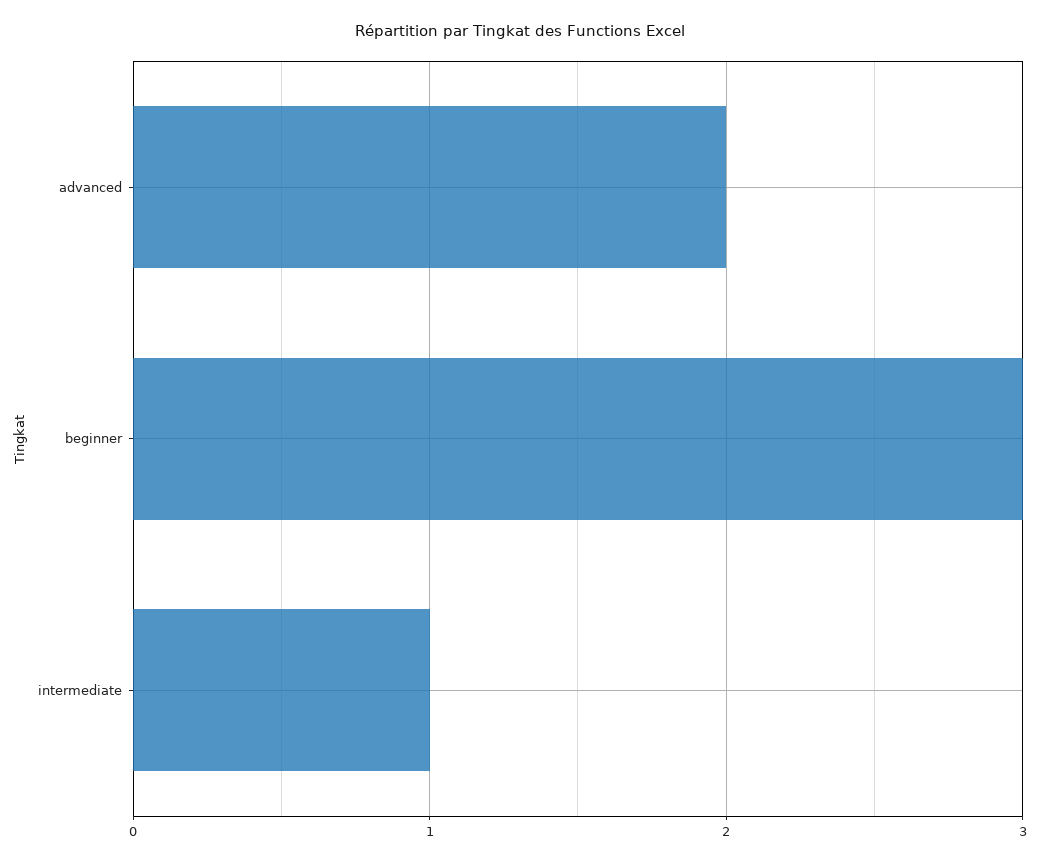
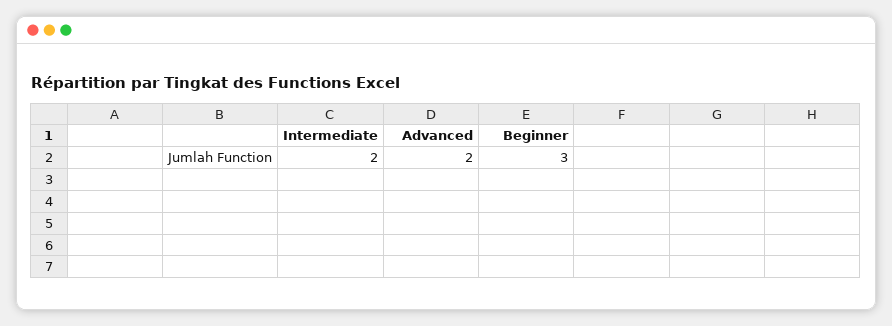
intermediate: 1 -> 2

